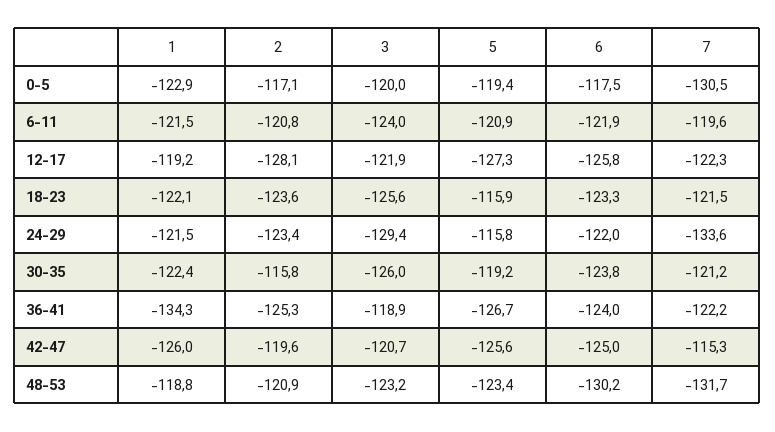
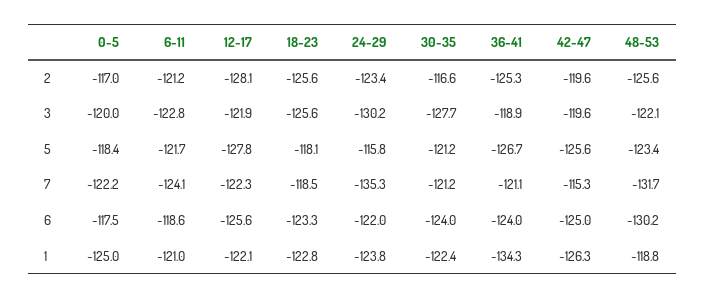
1, 0-5: -122.9 -> -125
2, 0-5: -117.1 -> -117
5, 0-5: -119.4 -> -118.4
7, 0-5: -130.5 -> -122.2
1, 6-11: -121.5 -> -121
2, 6-11: -120.8 -> -121.2
3, 6-11: -124 -> -122.8
5, 6-11: -120.9 -> -121.7
6, 6-11: -121.9 -> -118.6
7, 6-11: -119.6 -> -124.1
1, 12-17: -119.2 -> -122.1
5, 12-17: -127.3 -> -127.8
6, 12-17: -125.8 -> -125.6
1, 18-23: -122.1 -> -122.8
2, 18-23: -123.6 -> -125.6
5, 18-23: -115.9 -> -118.1
7, 18-23: -121.5 -> -118.5
1, 24-29: -121.5 -> -123.8
3, 24-29: -129.4 -> -130.2
7, 24-29: -133.6 -> -135.3
2, 30-35: -115.8 -> -116.6
3, 30-35: -126 -> -127.7
5, 30-35: -119.2 -> -121.2
6, 30-35: -123.8 -> -124
7, 36-41: -122.2 -> -121.1
1, 42-47: -126 -> -126.3
3, 42-47: -120.7 -> -119.6
2, 48-53: -120.9 -> -125.6
3, 48-53: -123.2 -> -122.1

